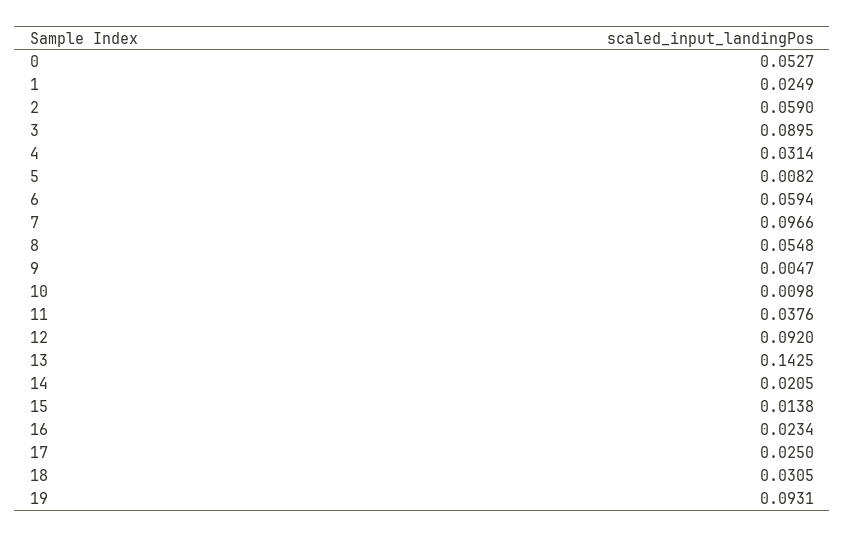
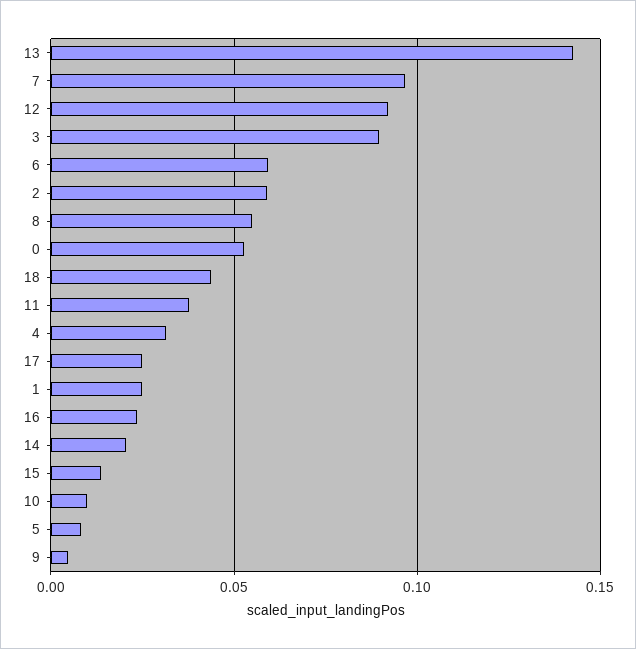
18: 0.0305 -> 0.045
19: 0.0931 -> none

